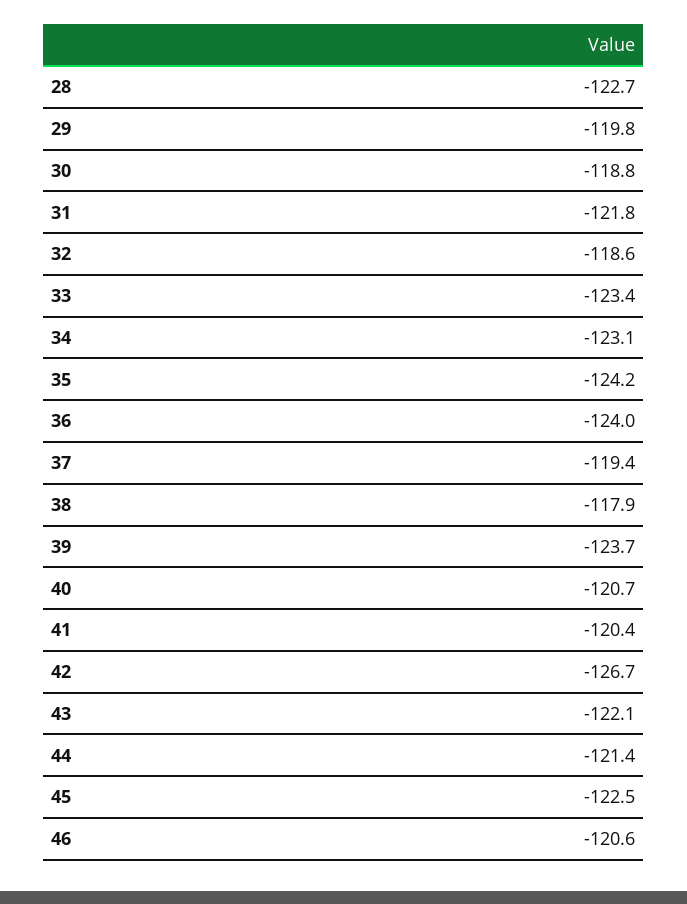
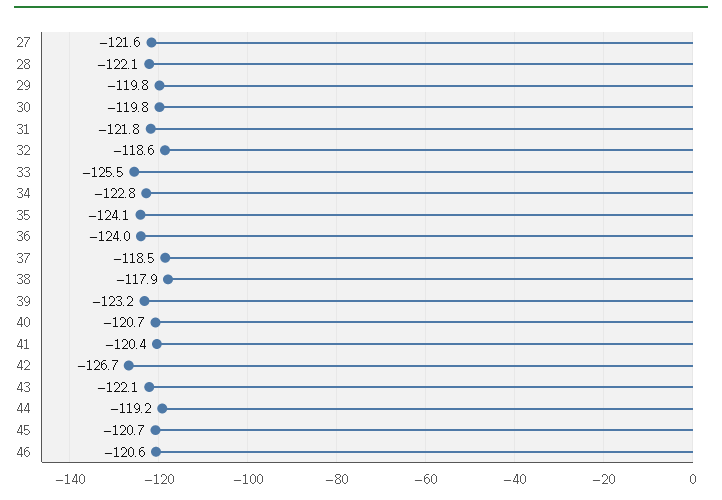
28: -122.7 -> -122.1
30: -118.8 -> -119.8
33: -123.4 -> -125.5
34: -123.1 -> -122.8
35: -124.2 -> -124.1
37: -119.4 -> -118.5
39: -123.7 -> -123.2
44: -121.4 -> -119.2
45: -122.5 -> -120.7
27: none -> -121.6

